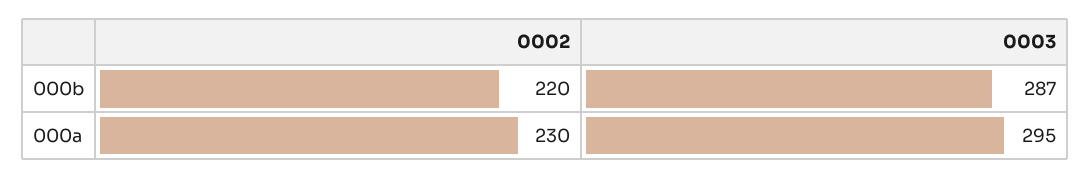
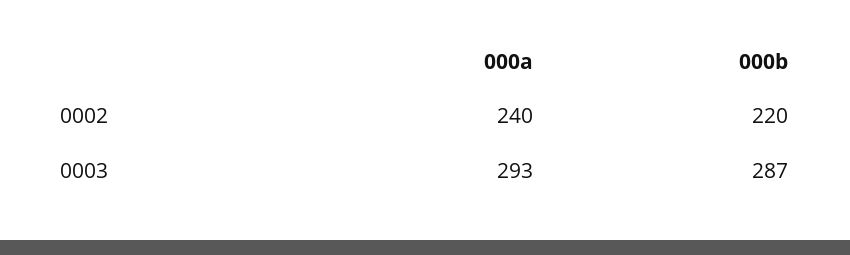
0002, 000a: 230 -> 240
0003, 000a: 295 -> 293

